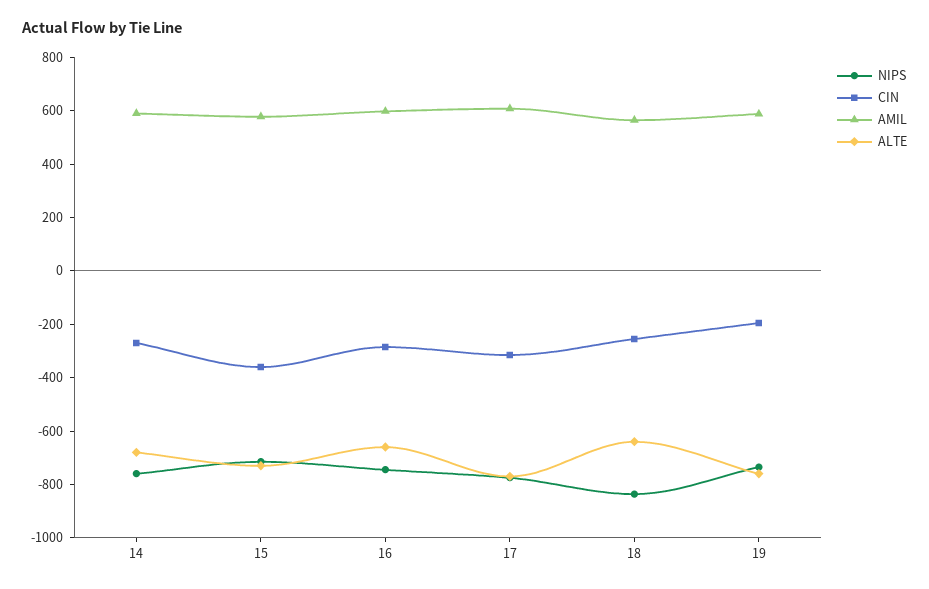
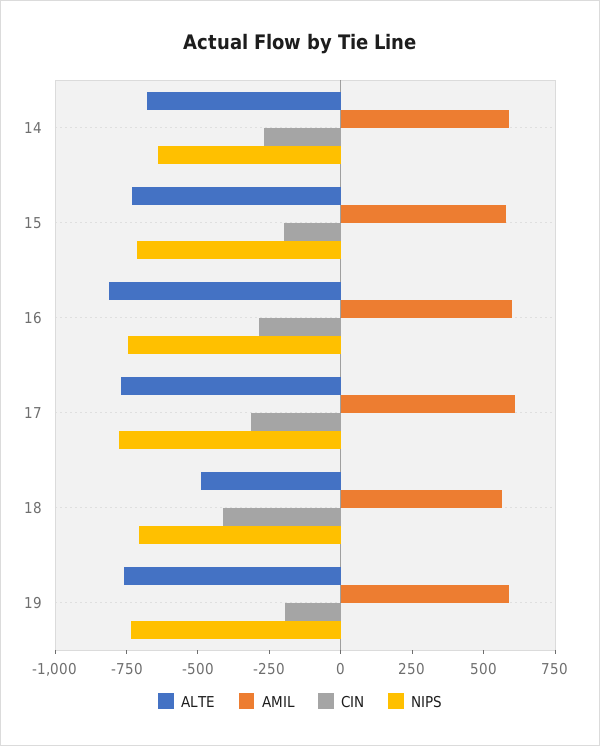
NIPS, 14: -750 -> -650
CIN, 15: -350 -> -200
ALTE, 16: -650 -> -800
NIPS, 18: -850 -> -700
CIN, 18: -250 -> -400
ALTE, 18: -650 -> -500

